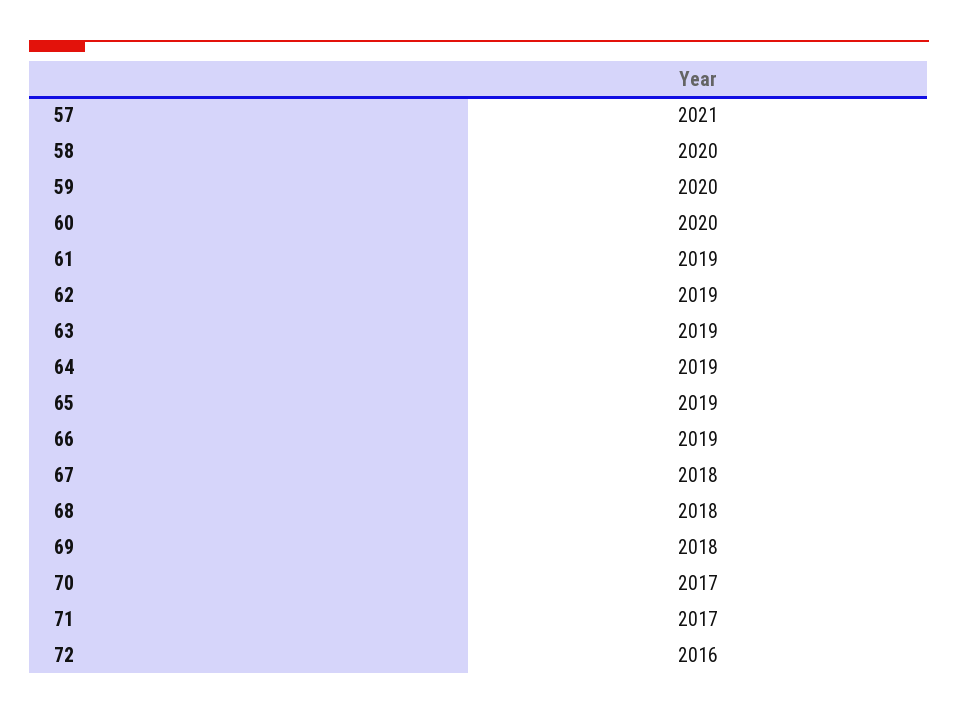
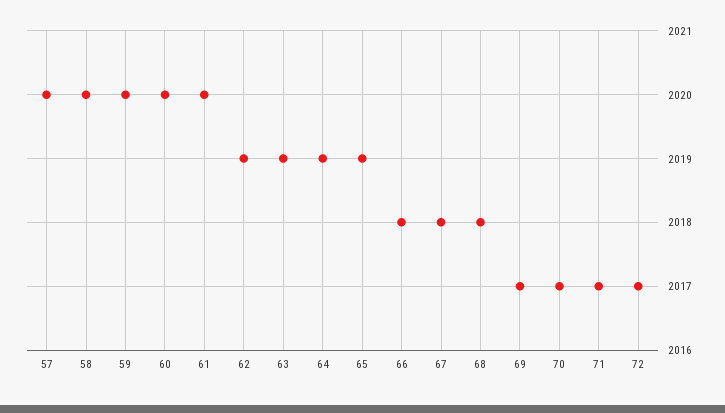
57: 2021 -> 2020
61: 2019 -> 2020
66: 2019 -> 2018
69: 2018 -> 2017
72: 2016 -> 2017

